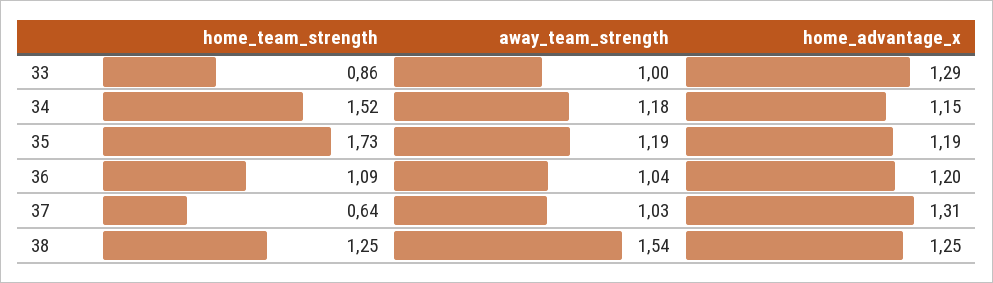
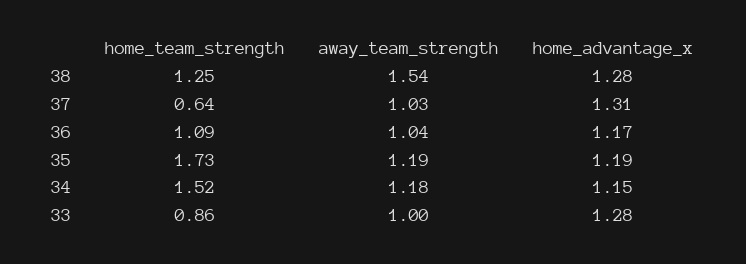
home_advantage_x, 33: 1.29 -> 1.28
home_advantage_x, 36: 1.2 -> 1.17
home_advantage_x, 38: 1.25 -> 1.28

